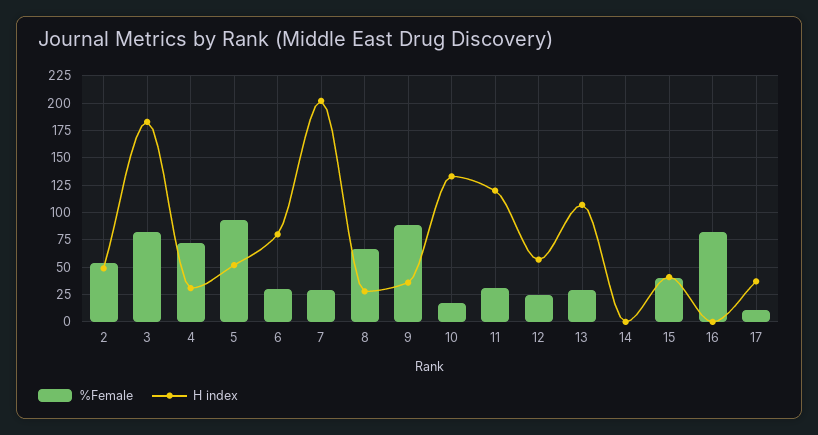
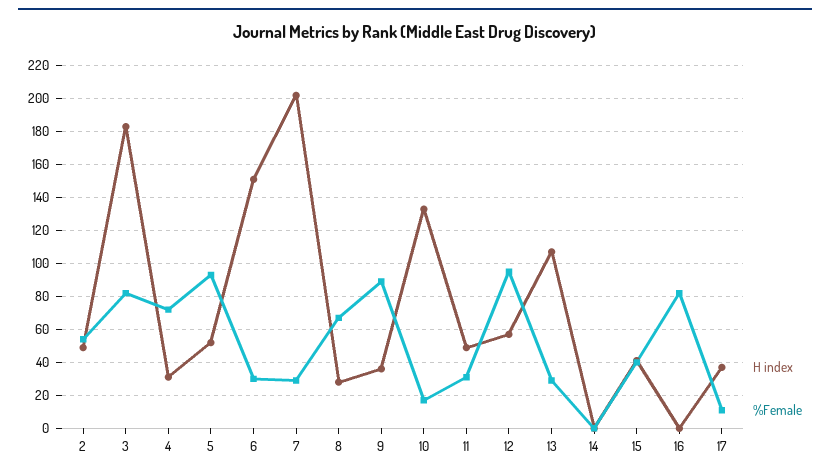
H index, 6: 75 -> 150
H index, 11: 125 -> 50
%Female, 12: 25 -> 95

